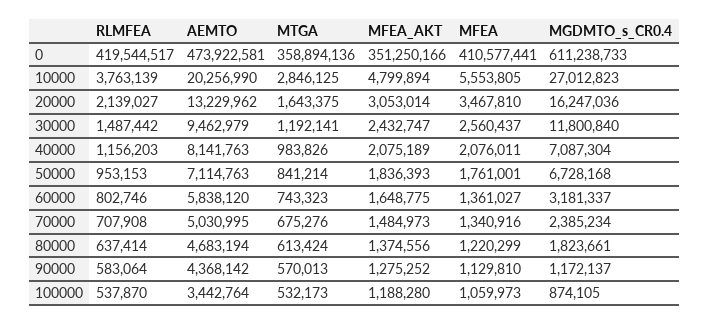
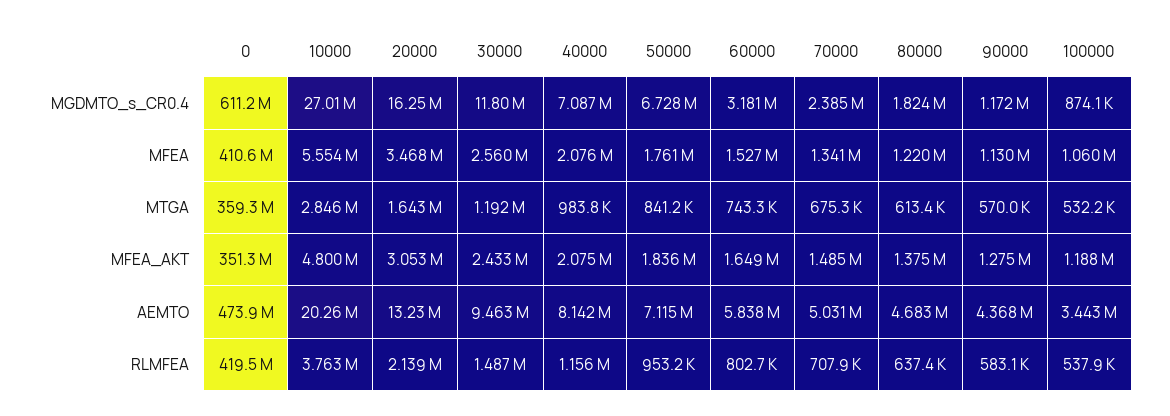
MTGA, 0: 358894136 -> 359300000
MFEA, 60000: 1361027 -> 1527000

